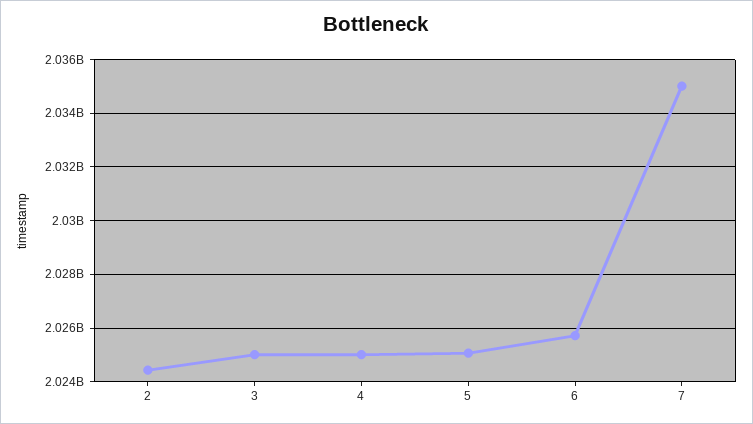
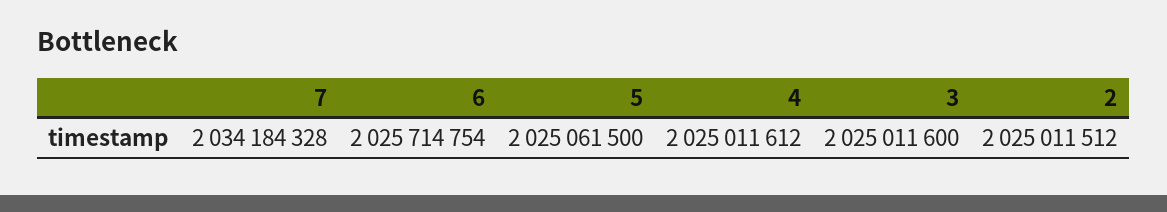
2: 2024500000 -> 2025011512
7: 2035000000 -> 2034184328

